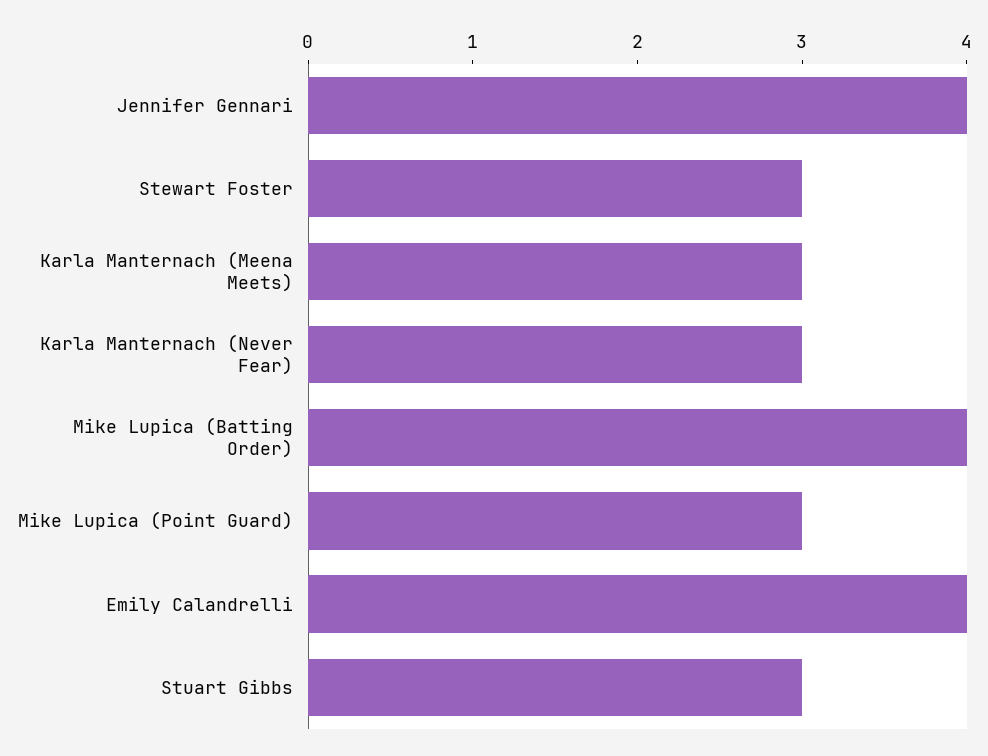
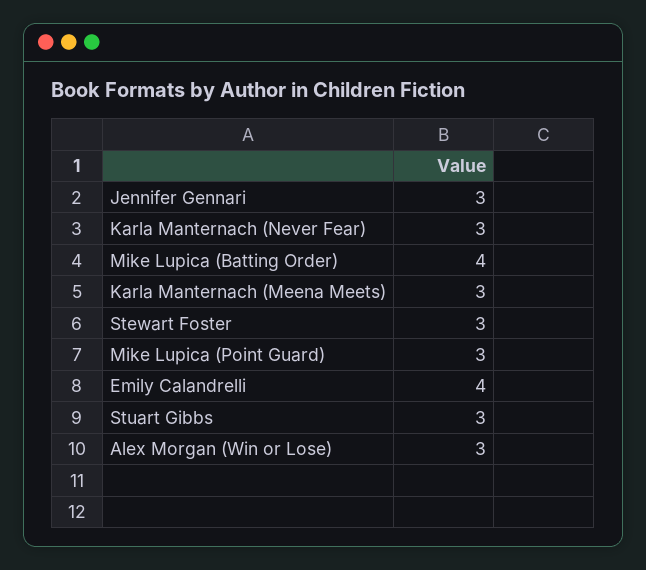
Jennifer Gennari: 4 -> 3
Alex Morgan (Win or Lose): none -> 3

